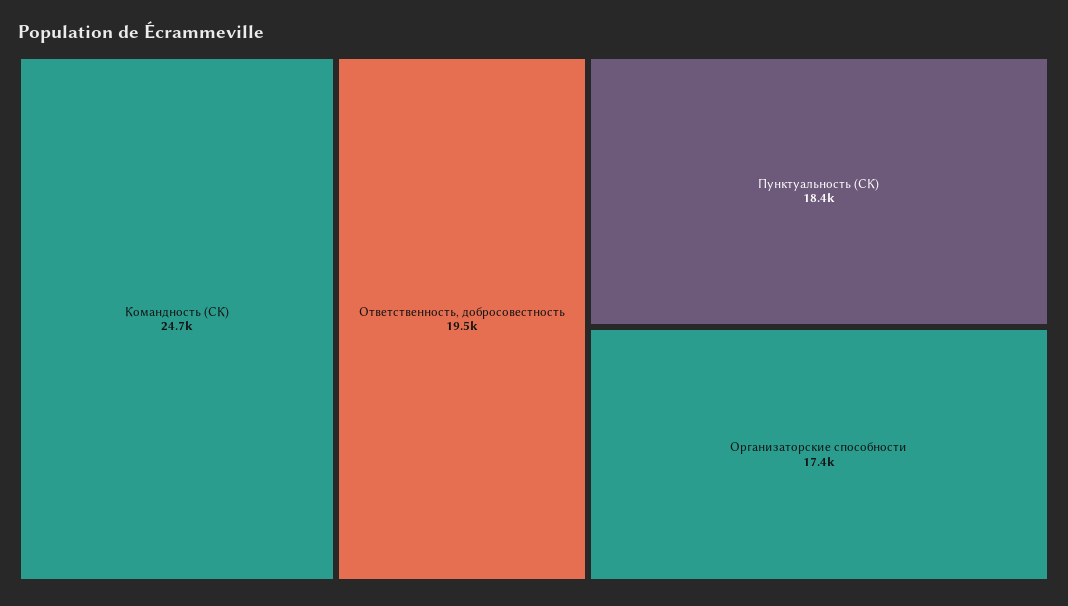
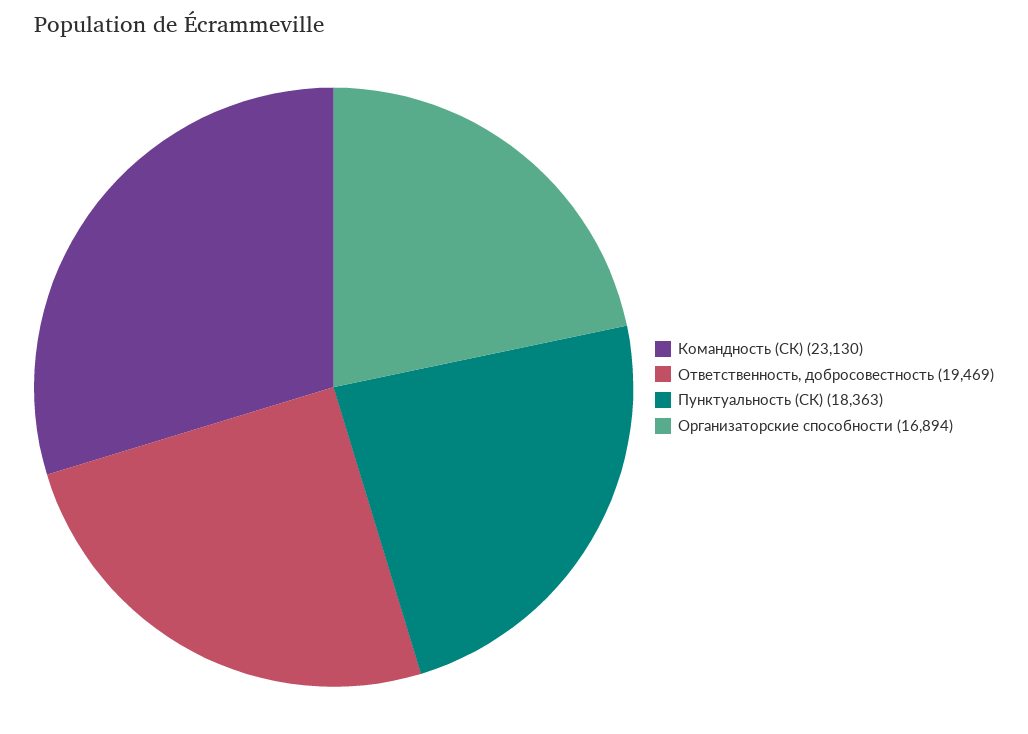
Командность (СК): 24700 -> 23130
Организаторские способности: 17400 -> 16894

